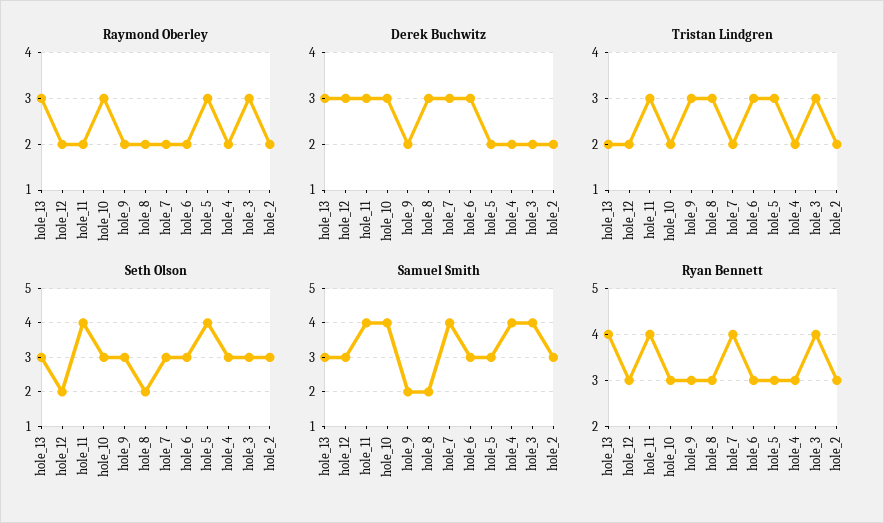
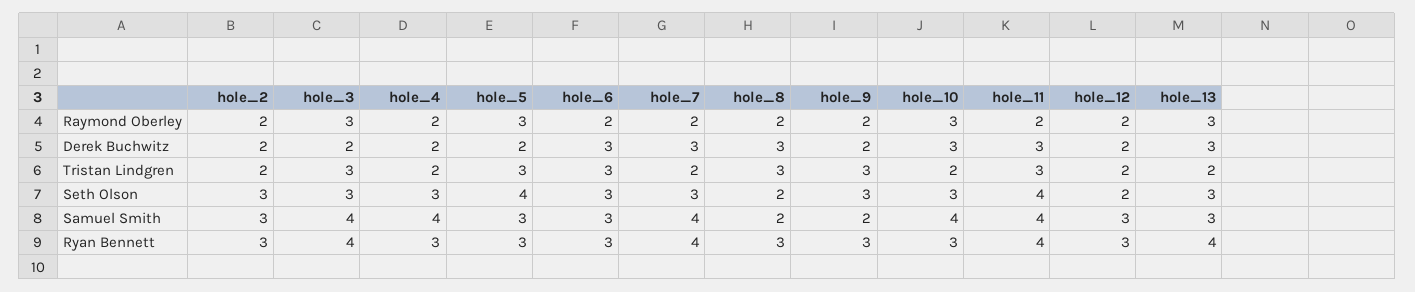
Derek Buchwitz, hole_12: 3 -> 2

